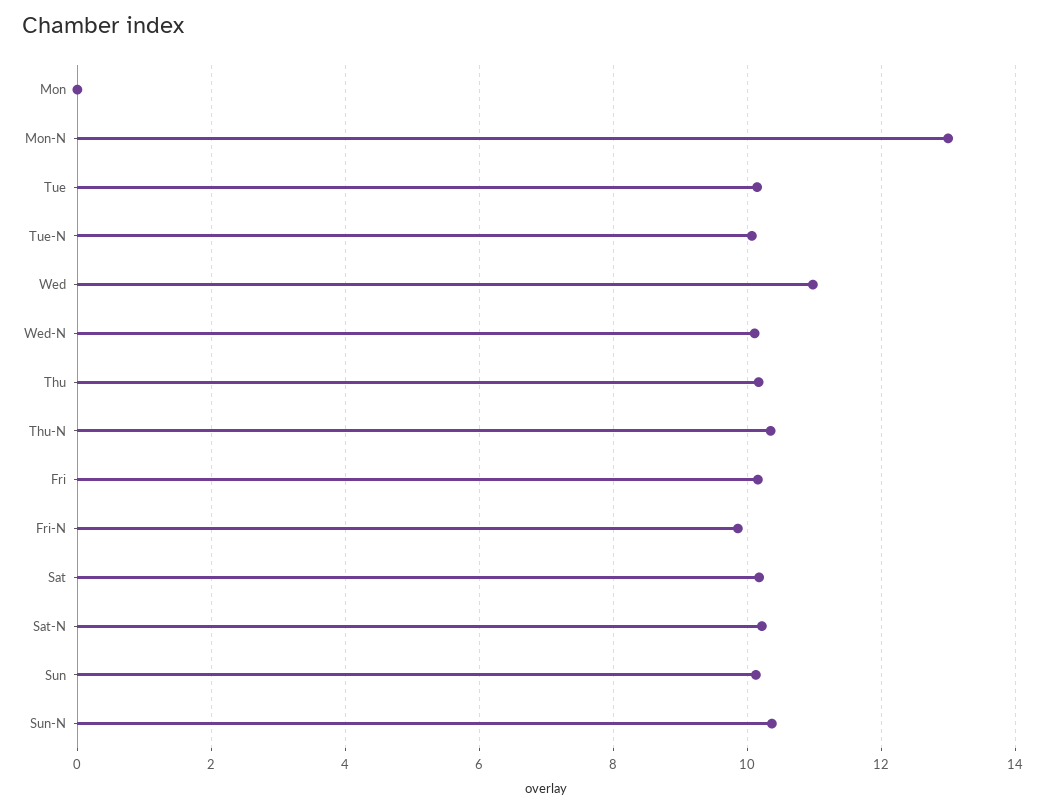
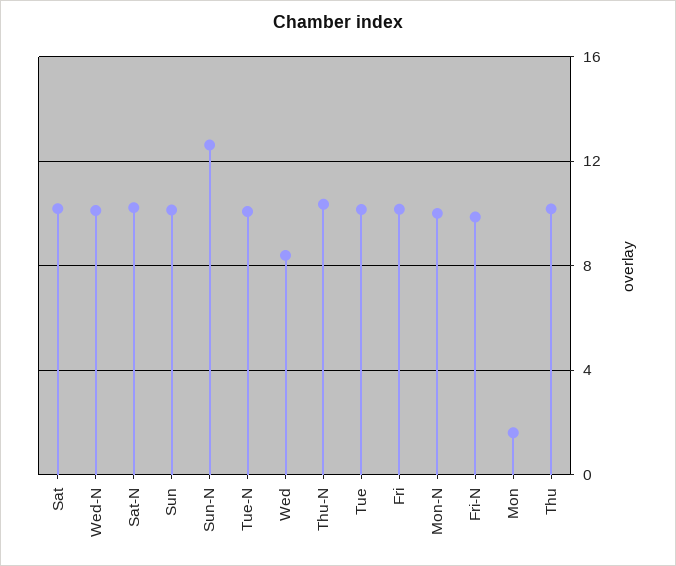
Mon: 0 -> 1.5
Mon-N: 13 -> 10
Wed: 11 -> 8.5
Sun-N: 10.4 -> 12.5

